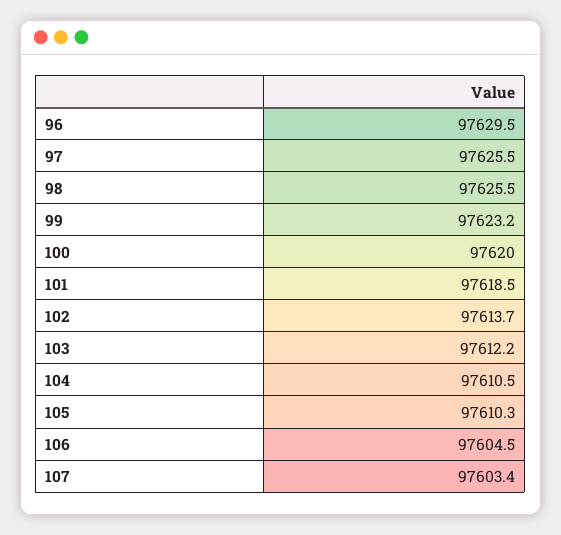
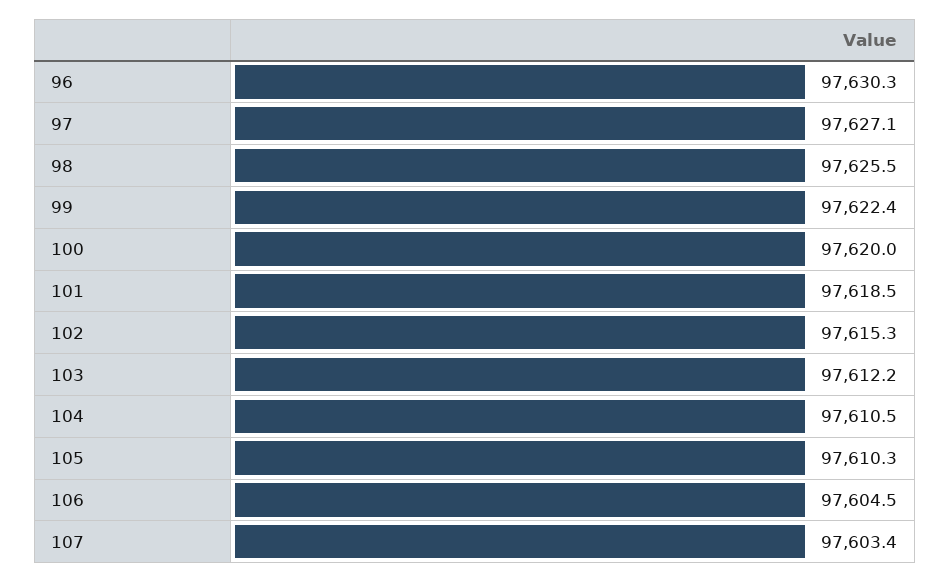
96: 97629.5 -> 97630.3
97: 97625.5 -> 97627.1
99: 97623.2 -> 97622.4
102: 97613.7 -> 97615.3

